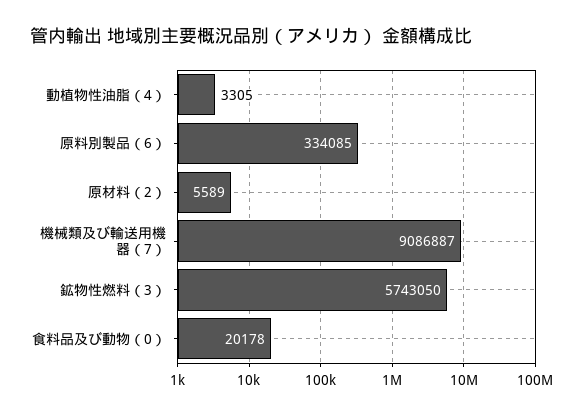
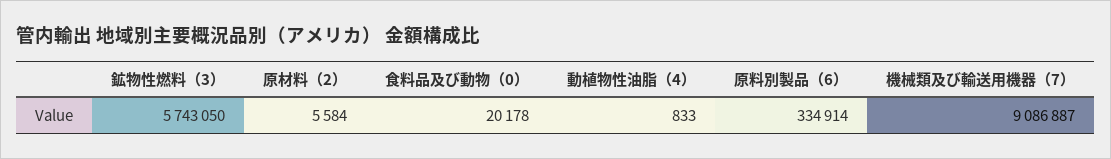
動植物性油脂（4）: 3305 -> 833
原料別製品（6）: 334085 -> 334914
原材料（2）: 5589 -> 5584

